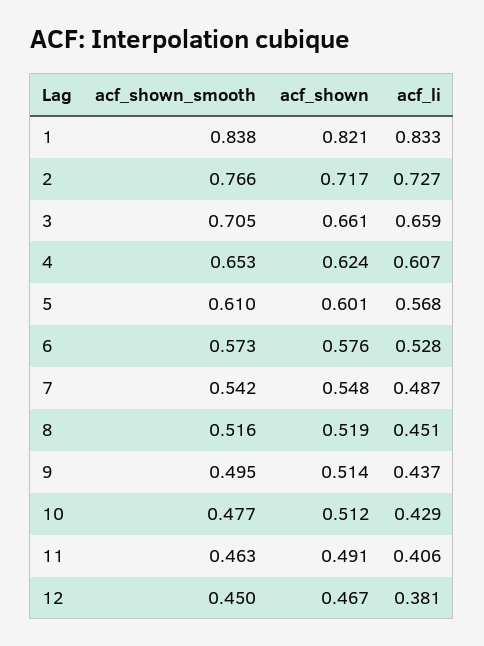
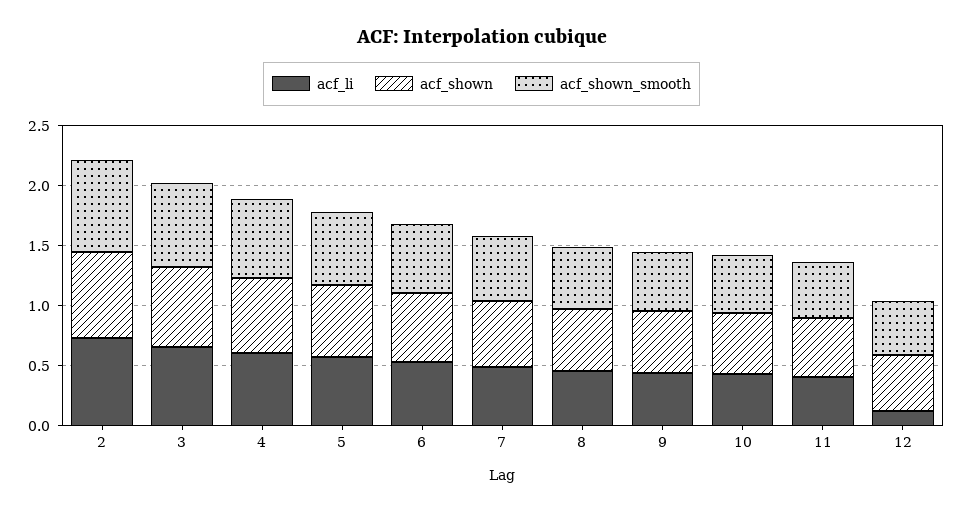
acf_shown_smooth, 1: 0.838 -> none
acf_shown, 1: 0.821 -> none
acf_li, 1: 0.833 -> none
acf_li, 12: 0.381 -> 0.1

